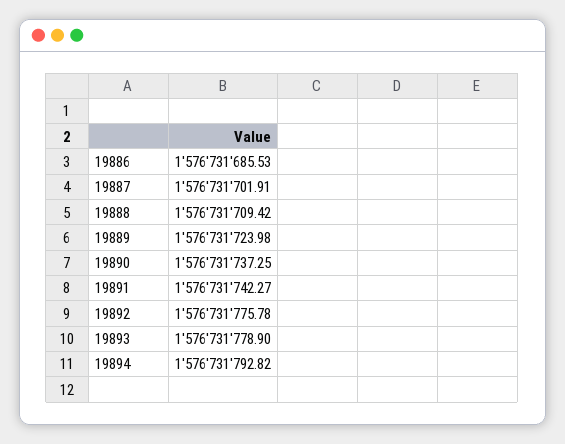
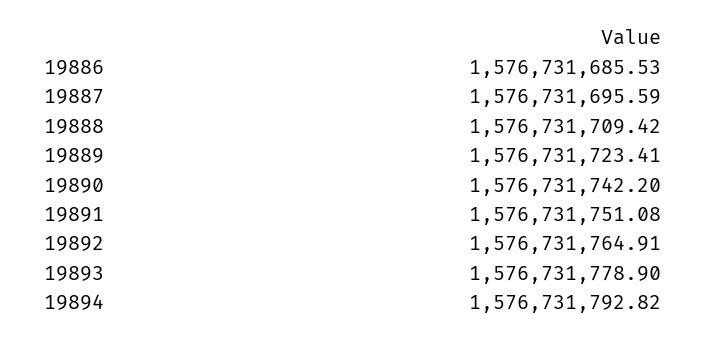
19887: 1576731701.91 -> 1576731695.59
19889: 1576731723.98 -> 1576731723.41
19890: 1576731737.25 -> 1576731742.2
19891: 1576731742.27 -> 1576731751.08
19892: 1576731775.78 -> 1576731764.91

